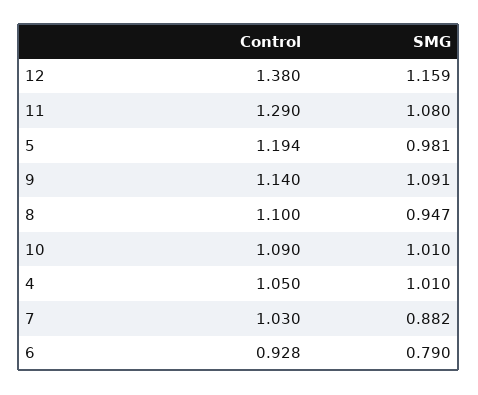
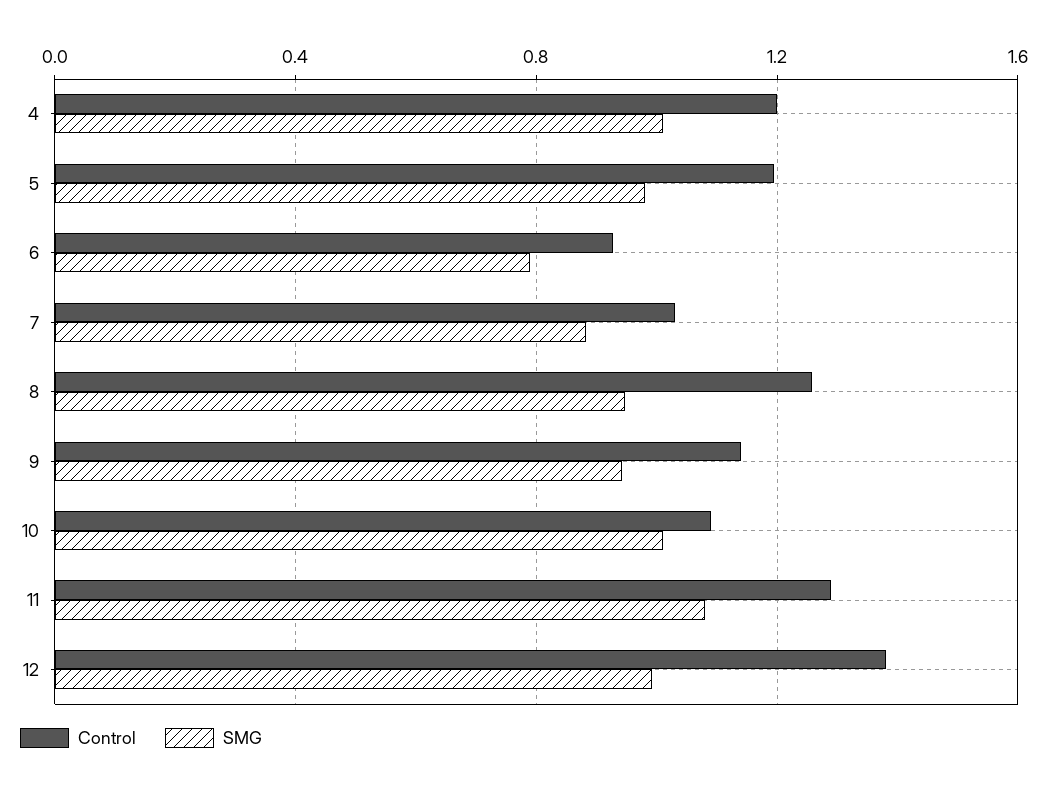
SMG, 12: 1.159 -> 1
SMG, 9: 1.091 -> 0.95
Control, 8: 1.1 -> 1.25
Control, 4: 1.05 -> 1.2

